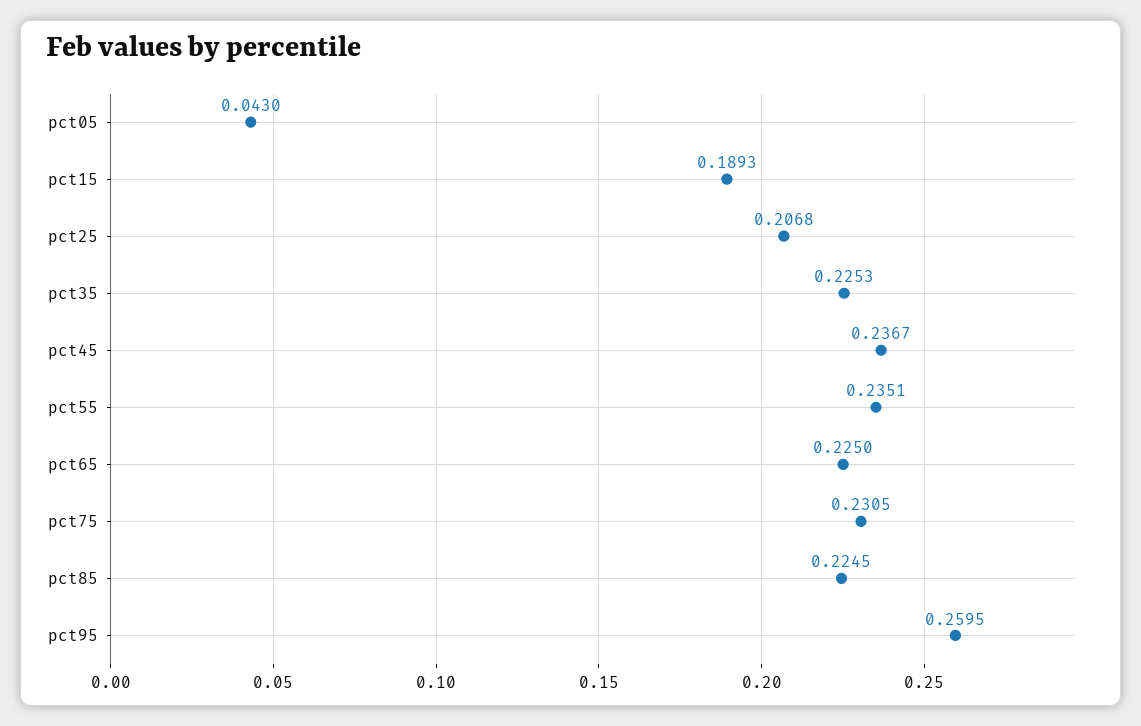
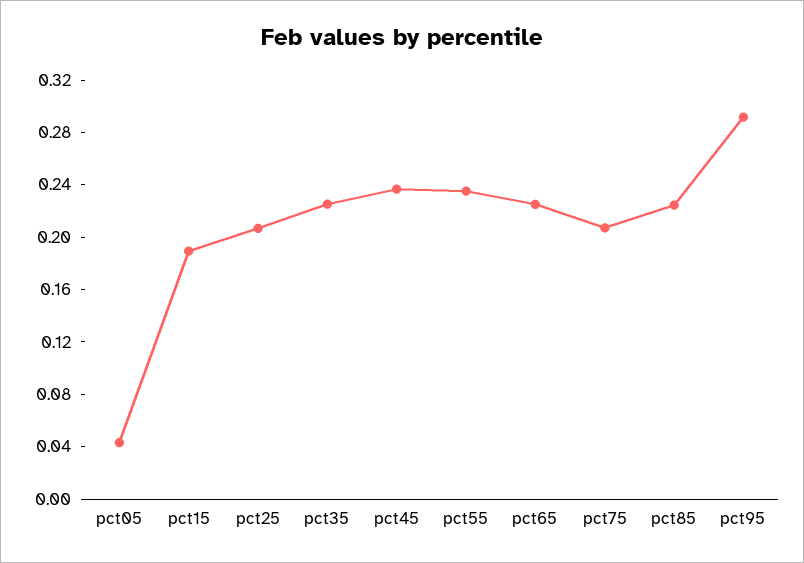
pct75: 0.2305 -> 0.21
pct95: 0.2595 -> 0.29

